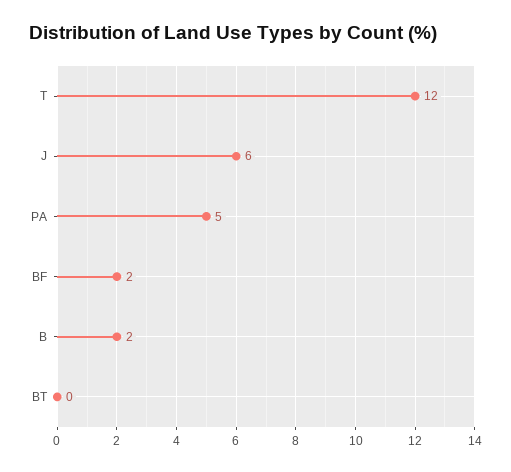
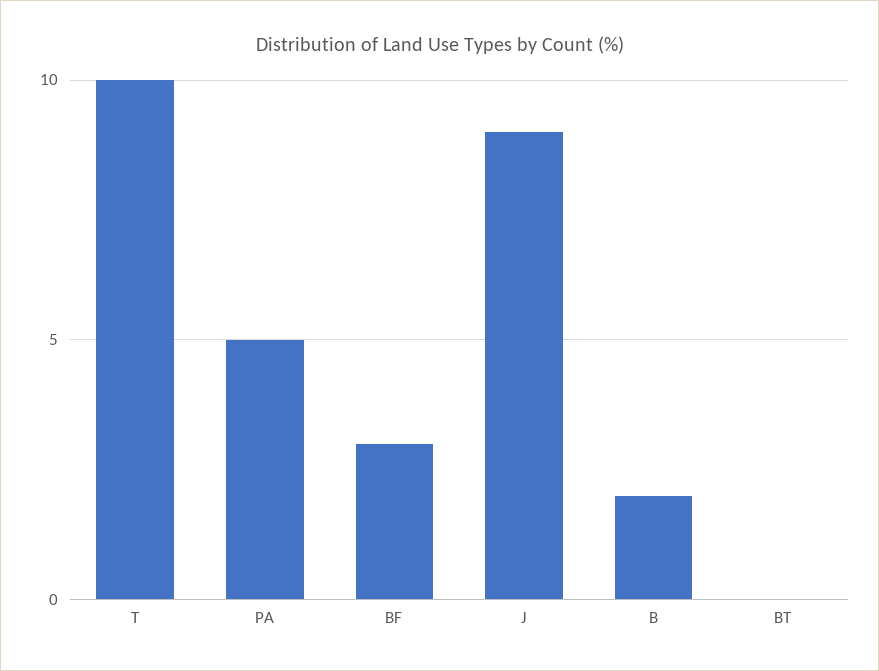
T: 12 -> 10
J: 6 -> 9
BF: 2 -> 3

